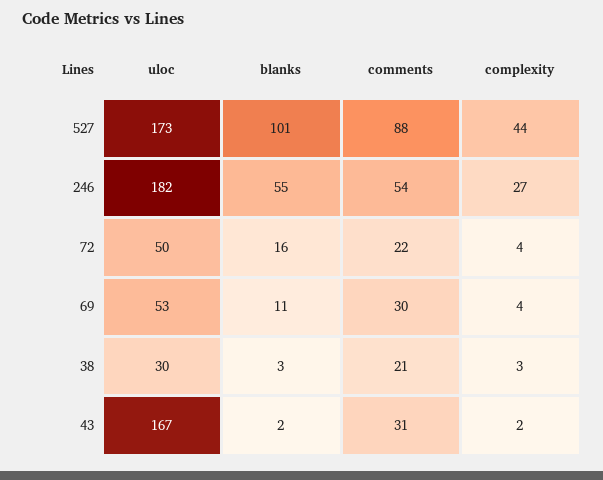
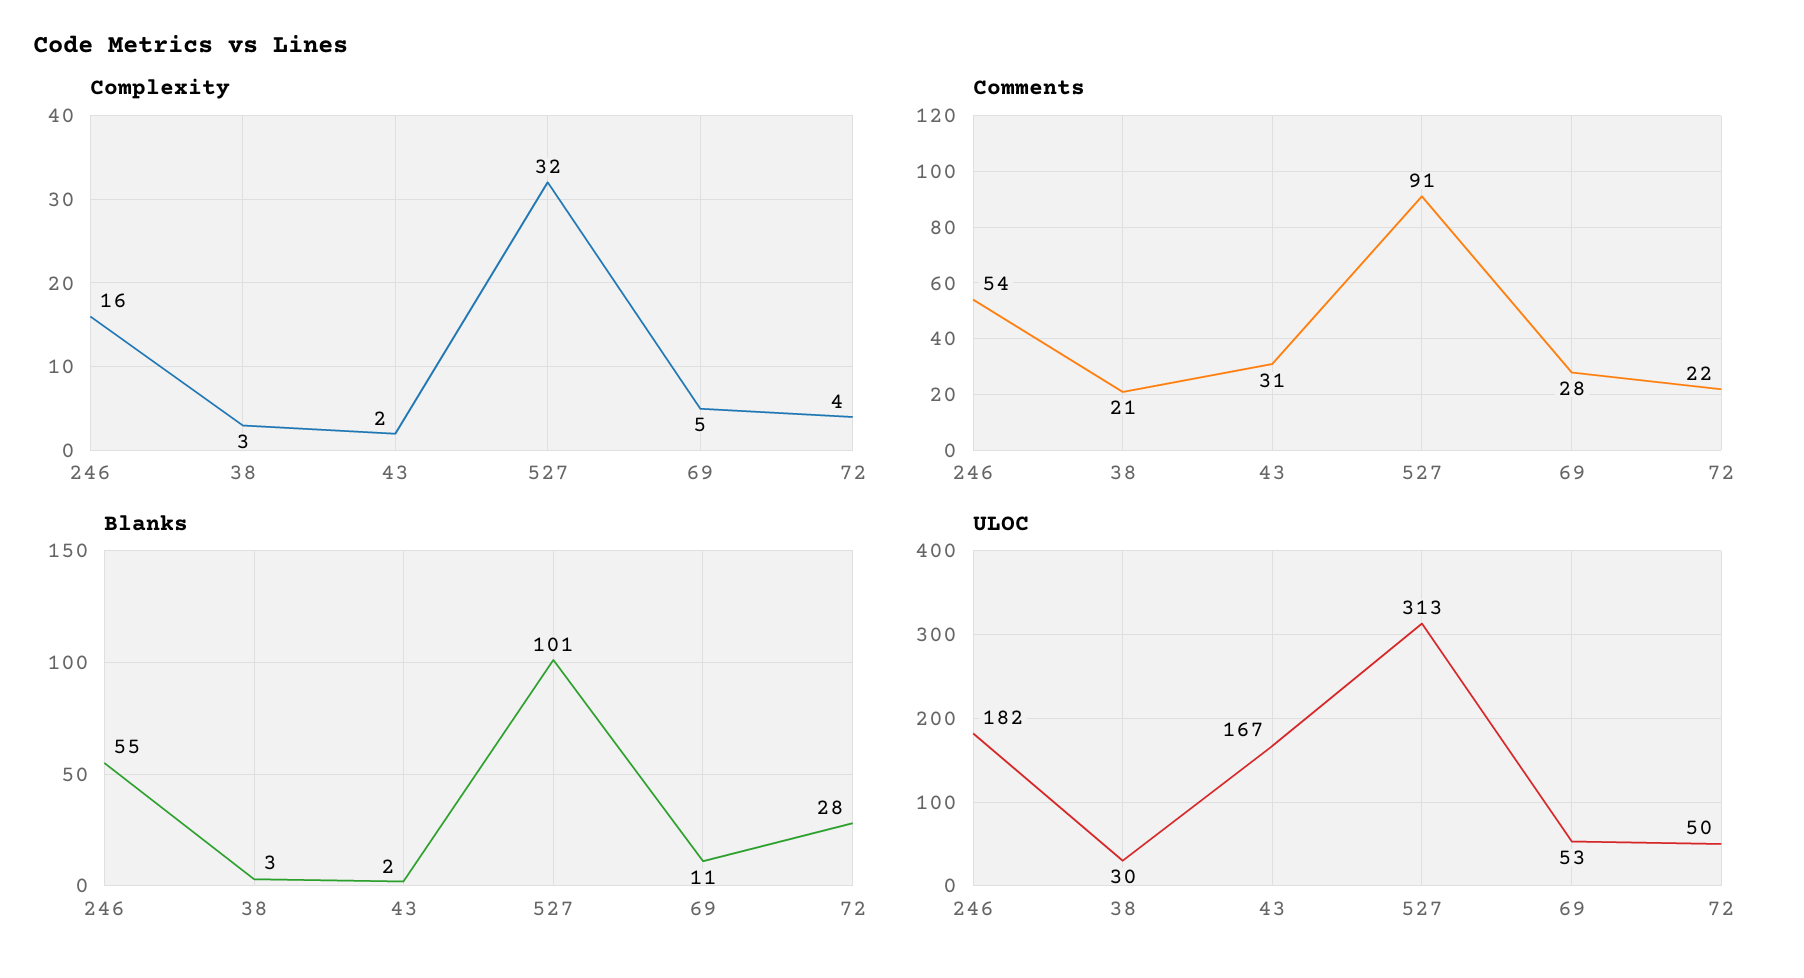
uloc, 527: 173 -> 313
comments, 527: 88 -> 91
complexity, 527: 44 -> 32
complexity, 246: 27 -> 16
blanks, 72: 16 -> 28
comments, 69: 30 -> 28
complexity, 69: 4 -> 5

